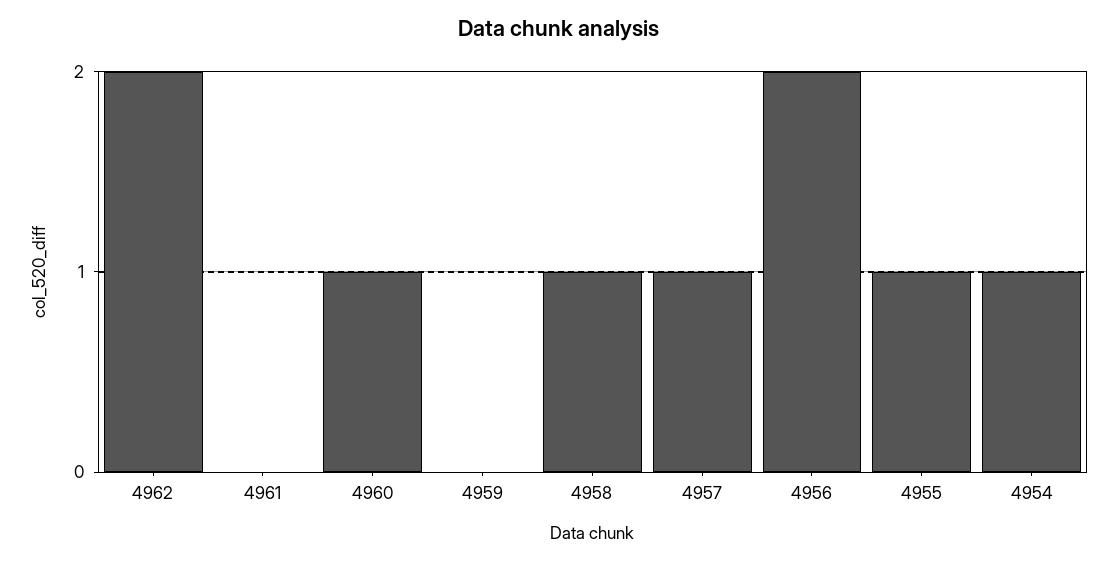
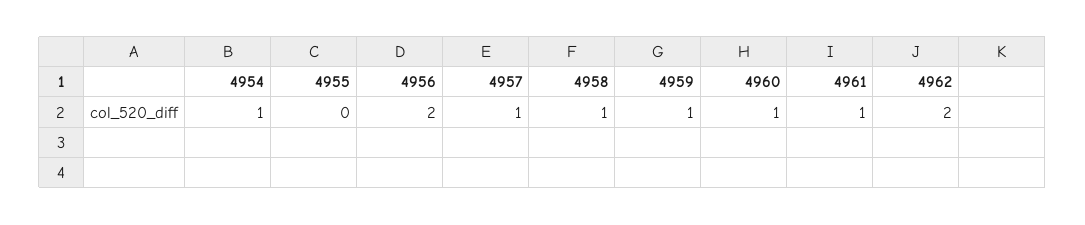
4961: 0 -> 1
4959: 0 -> 1
4955: 1 -> 0

